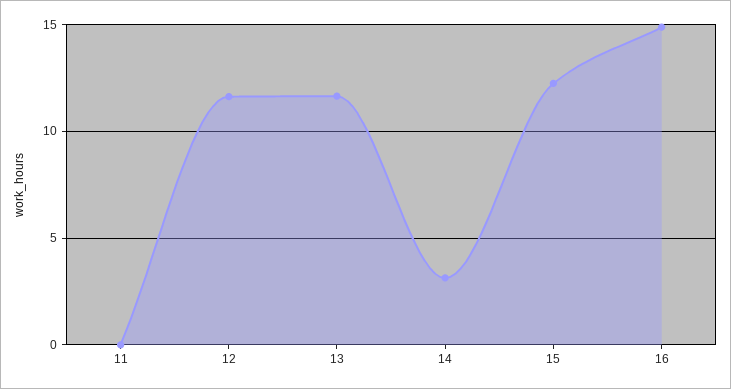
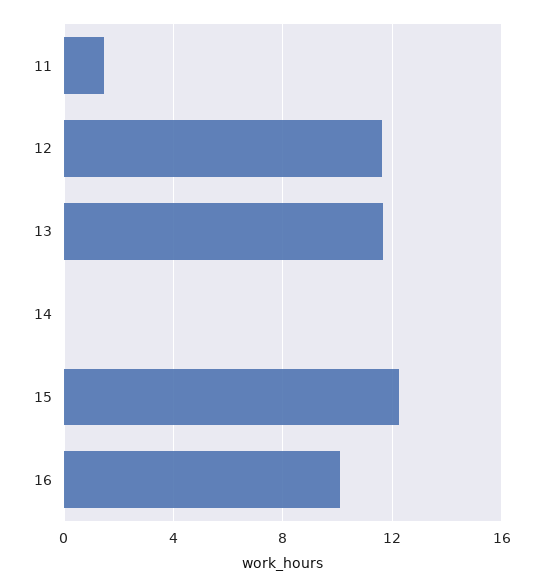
11: 0 -> 1.5
14: 3 -> 0
16: 15 -> 10

